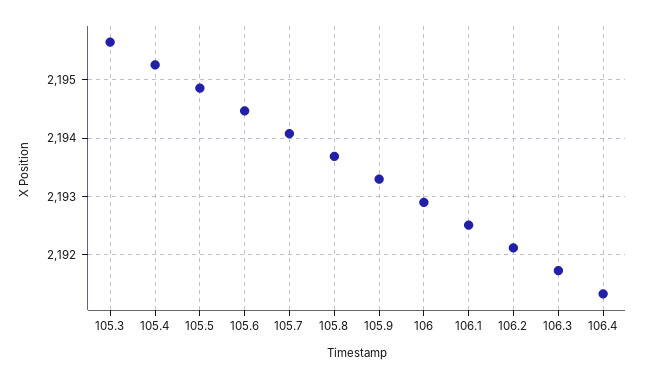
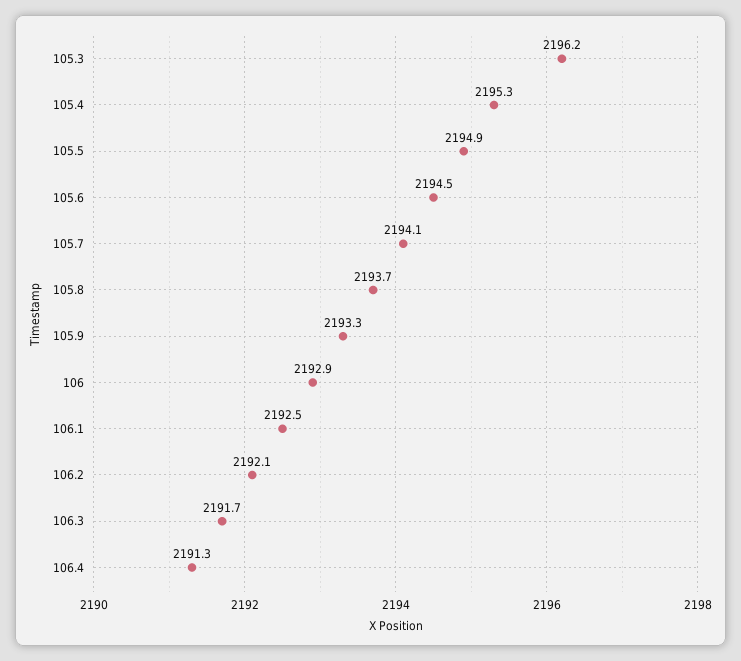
105.3: 2195.6 -> 2196.2

